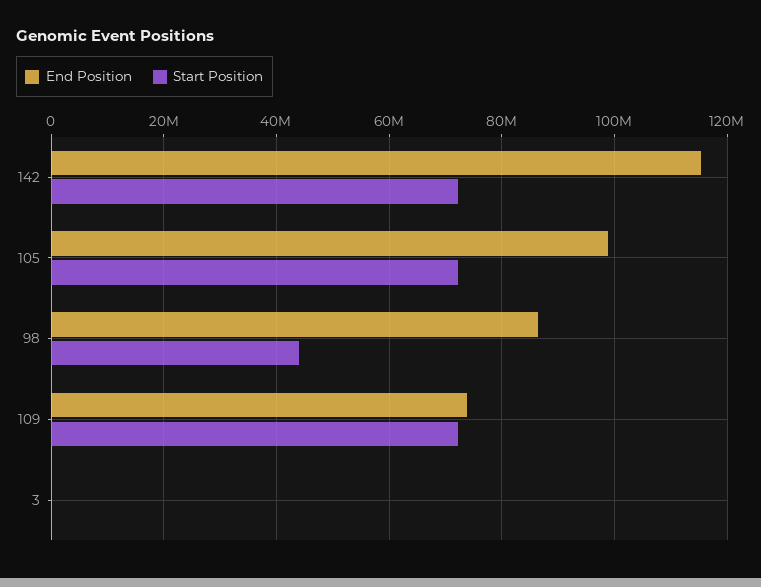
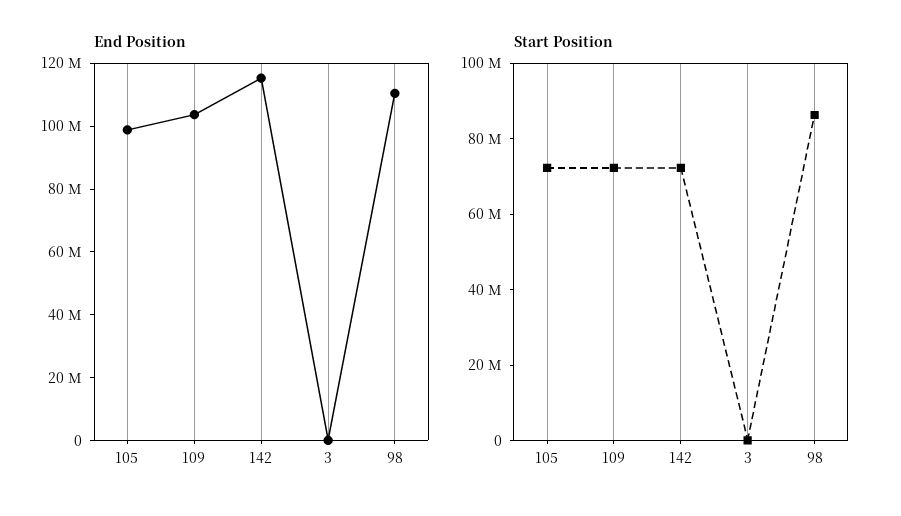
End Position, 98: 86000000 -> 110000000
Start Position, 98: 44000000 -> 85000000
End Position, 109: 74000000 -> 105000000

